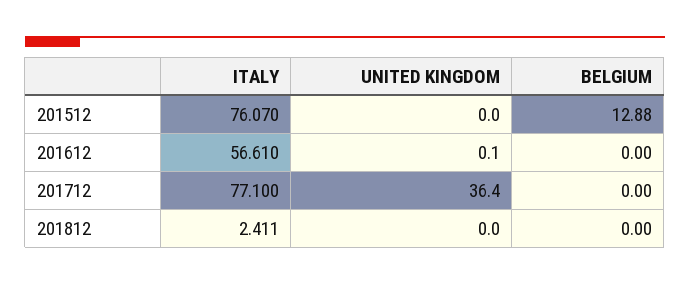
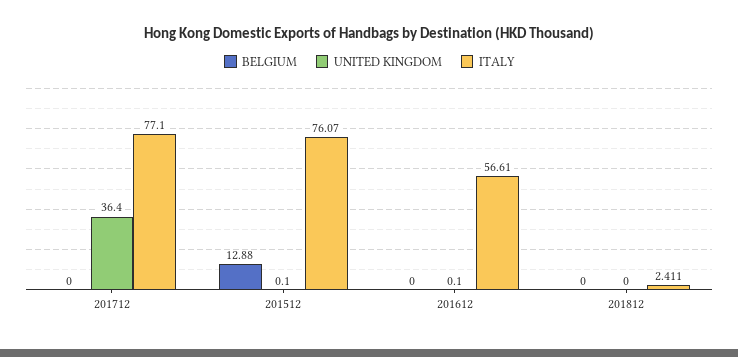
UNITED KINGDOM, 201512: 0 -> 0.1

